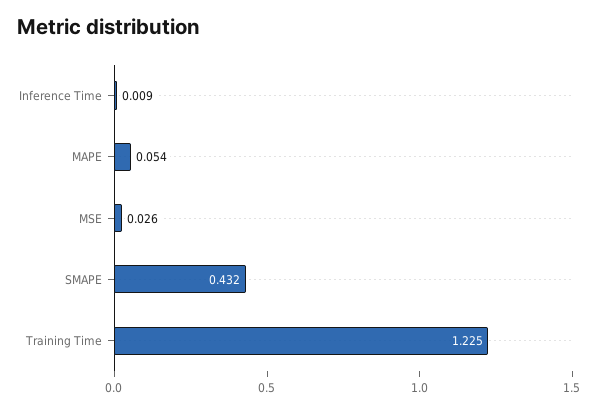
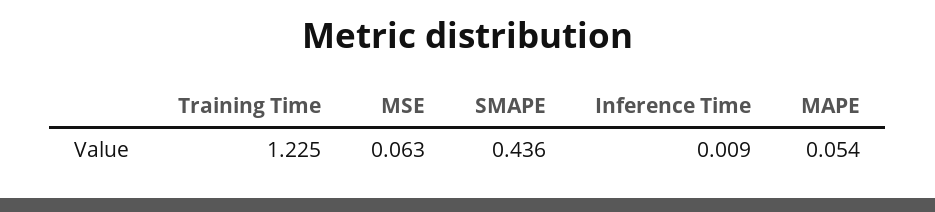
MSE: 0.026 -> 0.063
SMAPE: 0.432 -> 0.436

